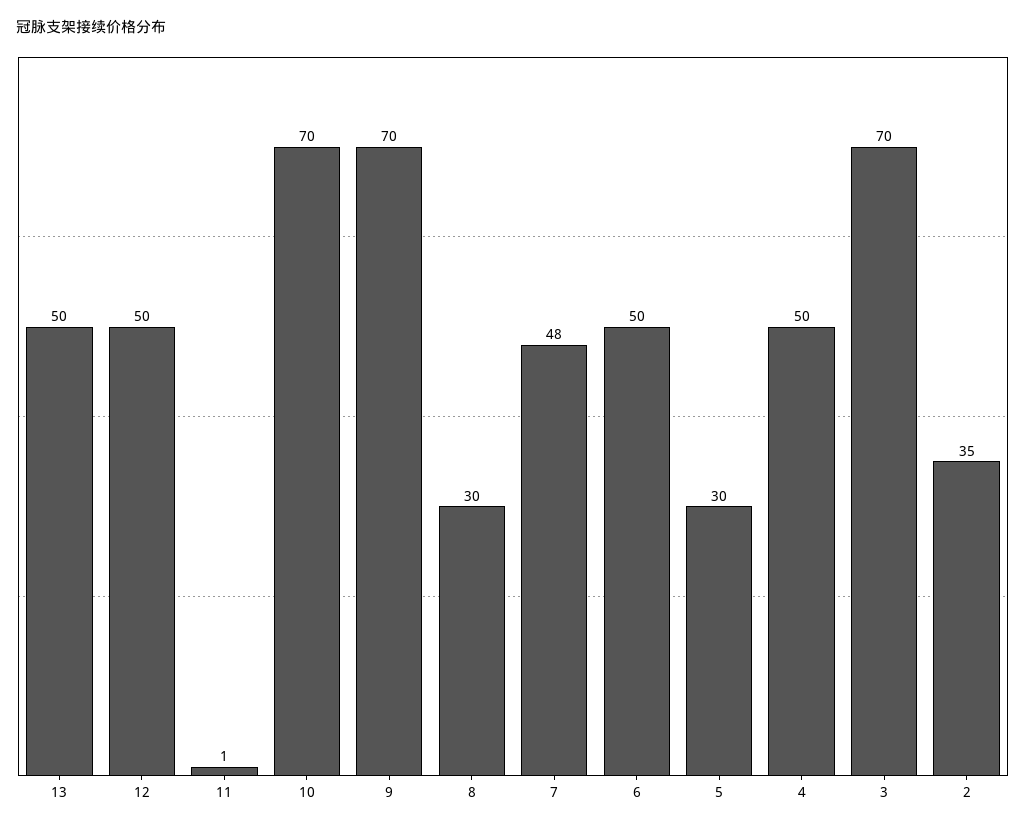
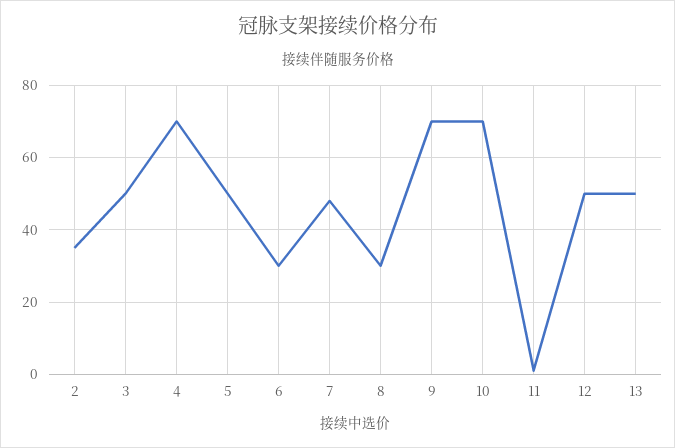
6: 50 -> 30
5: 30 -> 50
4: 50 -> 70
3: 70 -> 50

